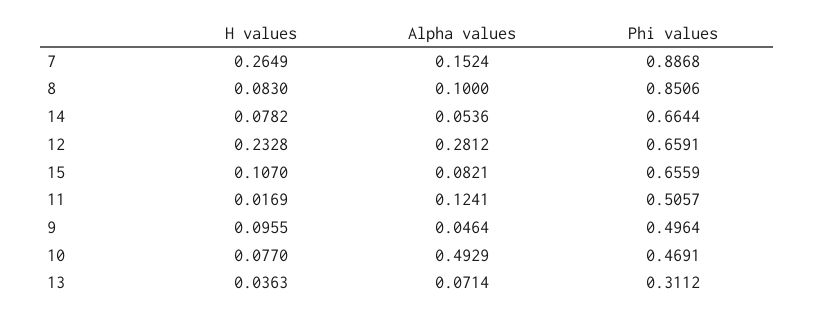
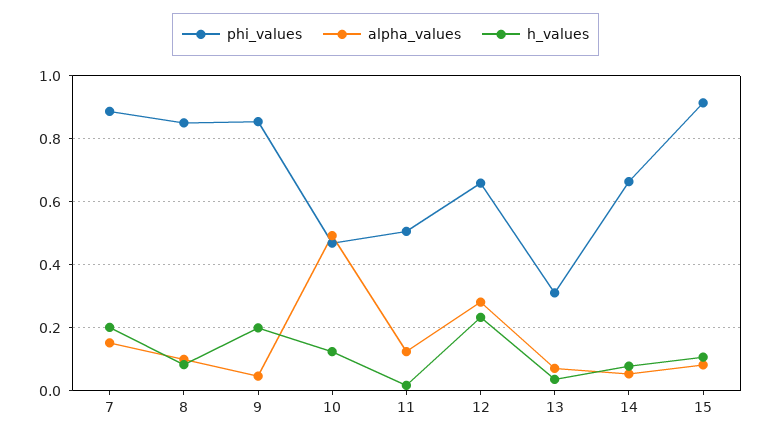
H values, 7: 0.2649 -> 0.2
Phi values, 15: 0.6559 -> 0.92
H values, 9: 0.0955 -> 0.2
Phi values, 9: 0.4964 -> 0.86
H values, 10: 0.077 -> 0.12

